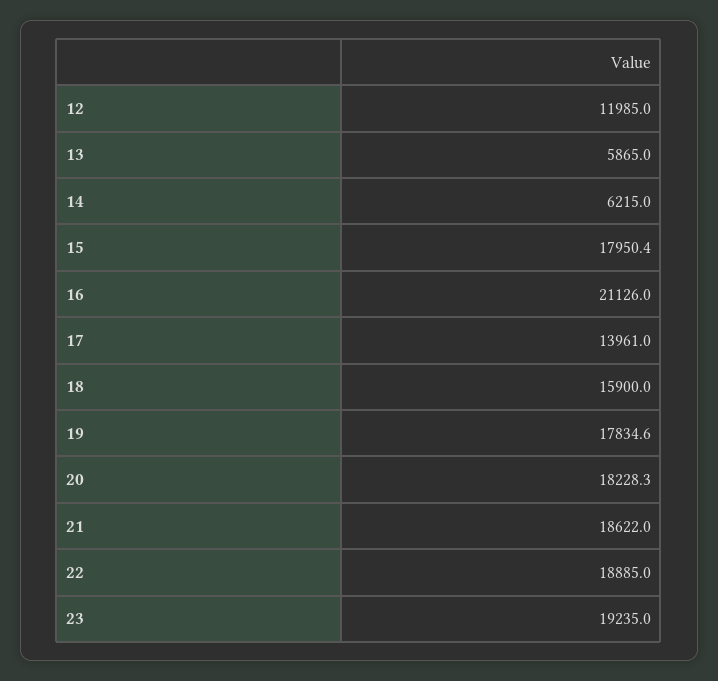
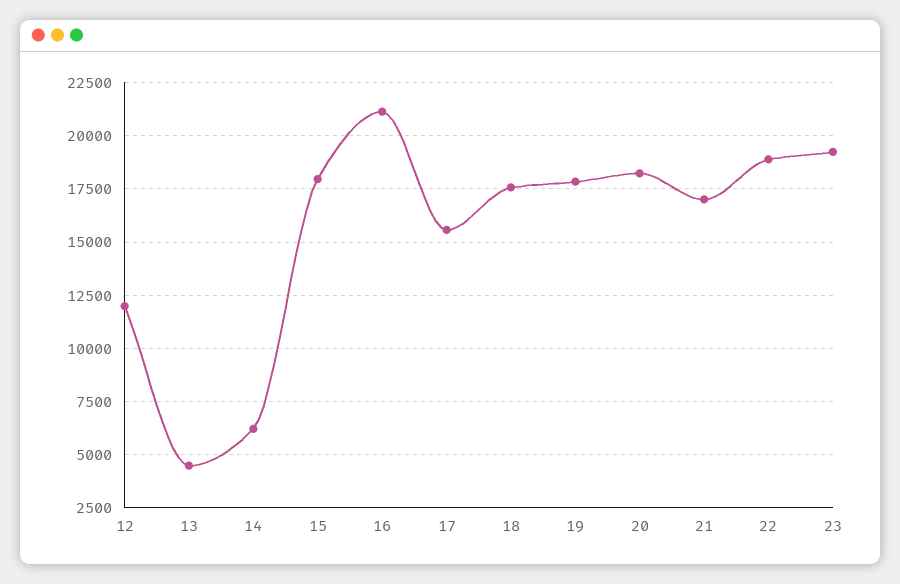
13: 5865 -> 4500
17: 13961 -> 15500
18: 15900 -> 17500
21: 18622 -> 17000

